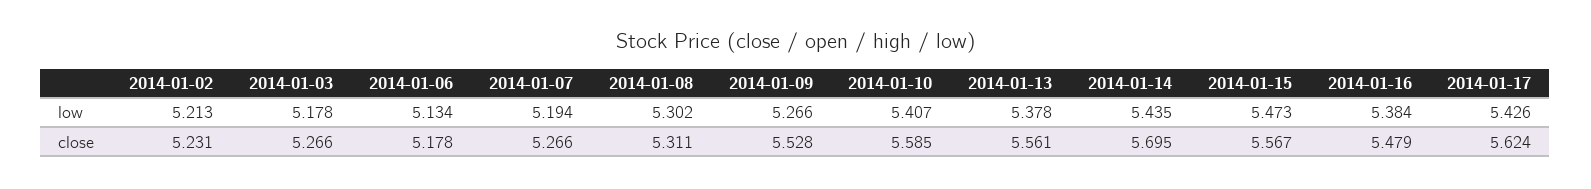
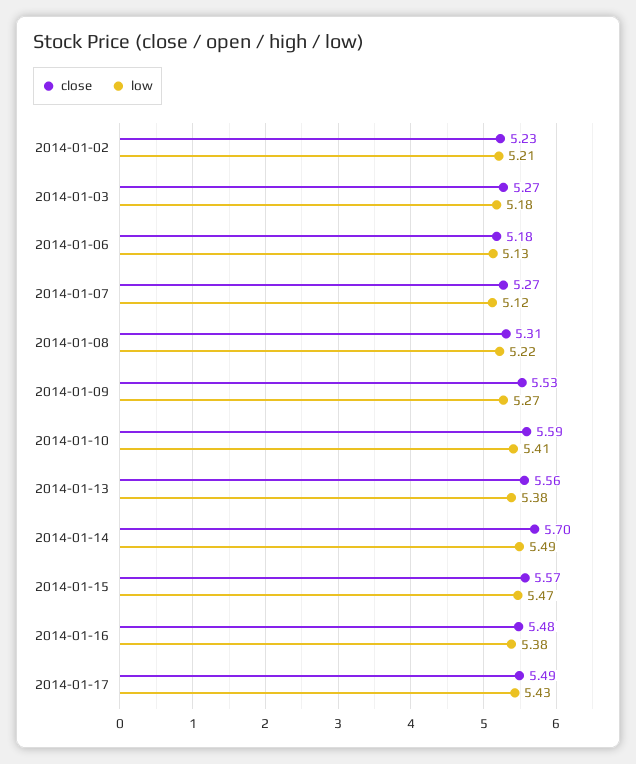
low, 2014-01-07: 5.194 -> 5.12
low, 2014-01-08: 5.302 -> 5.22
low, 2014-01-14: 5.435 -> 5.49
close, 2014-01-17: 5.624 -> 5.49

